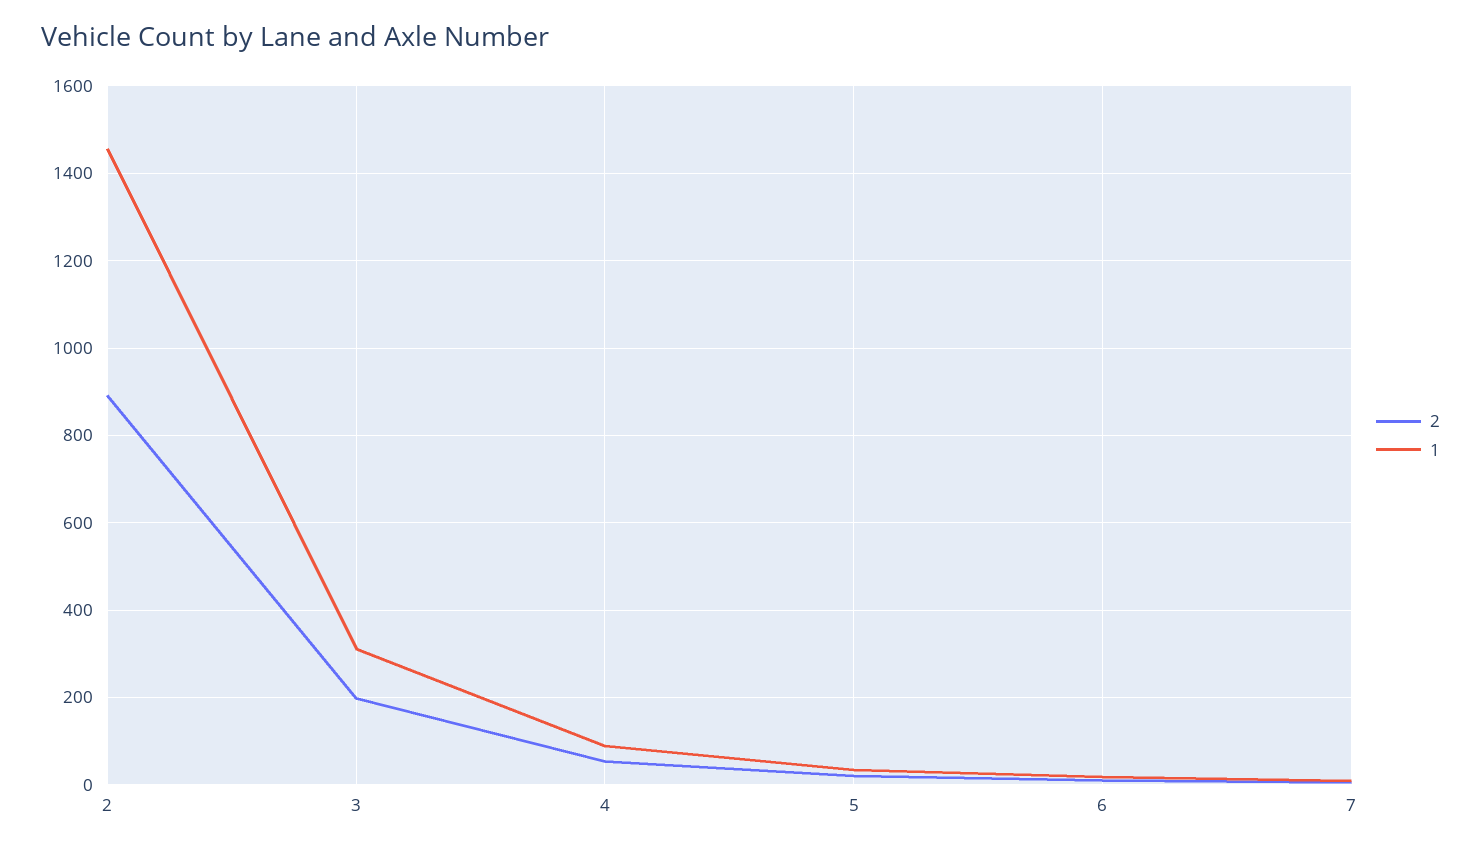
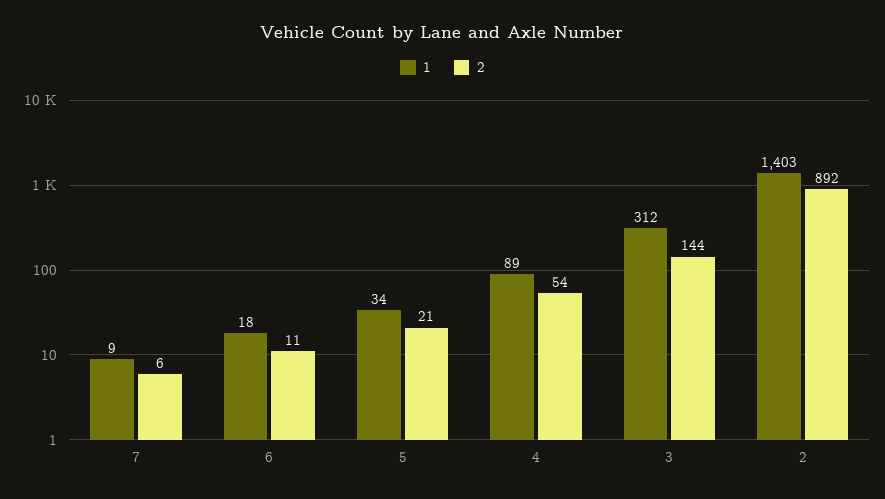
1, 2: 1460 -> 1403
2, 3: 200 -> 144

